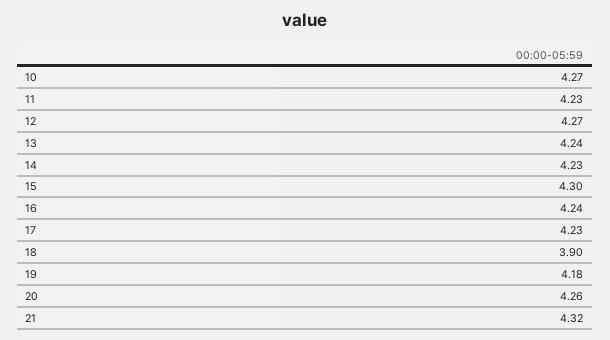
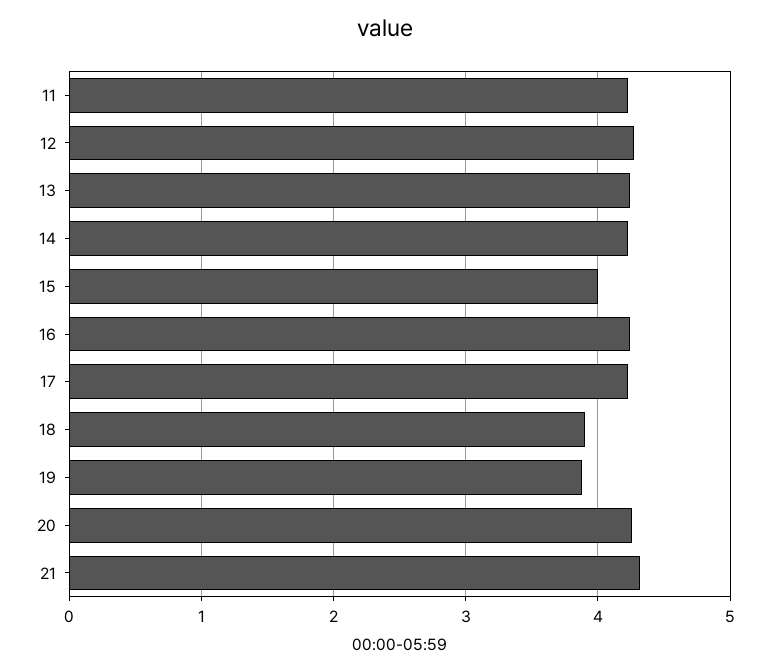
10: 4.27 -> none
15: 4.3 -> 4
19: 4.18 -> 3.9

